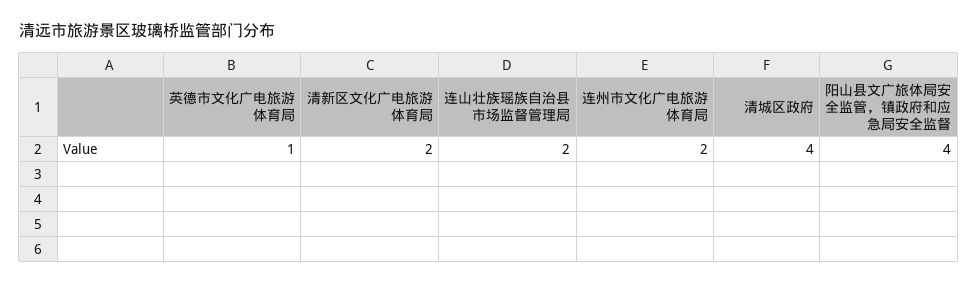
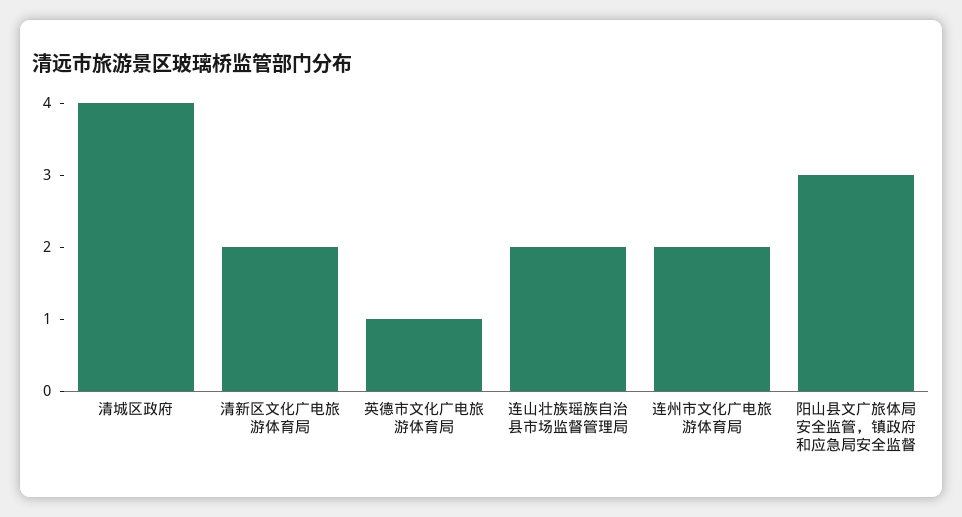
阳山县文广旅体局安全监管，镇政府和应急局安全监督: 4 -> 3

